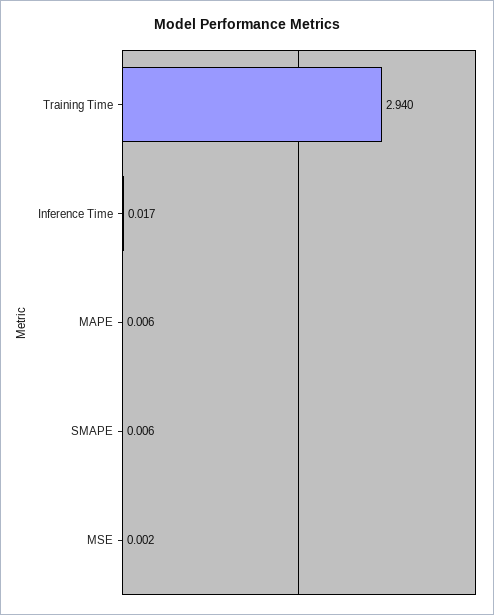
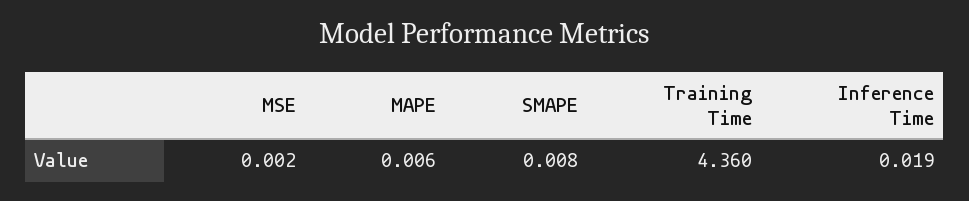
Training Time: 2.94 -> 4.36
Inference Time: 0.017 -> 0.019
SMAPE: 0.006 -> 0.008

